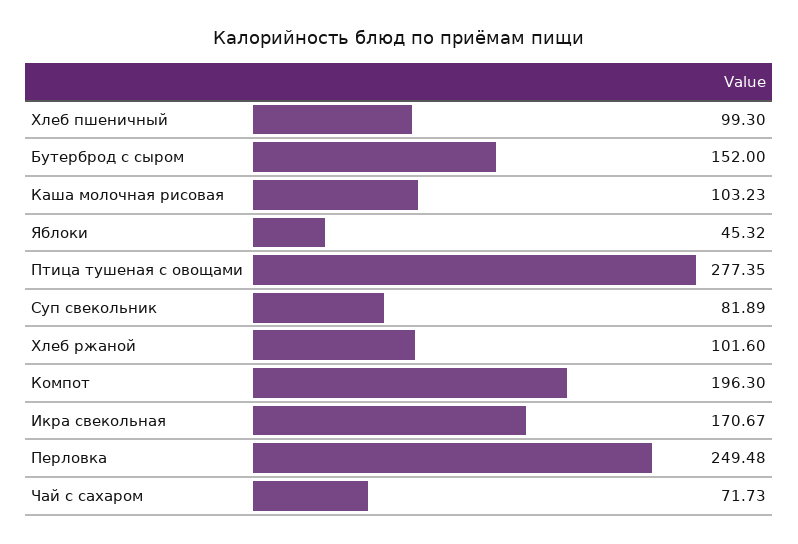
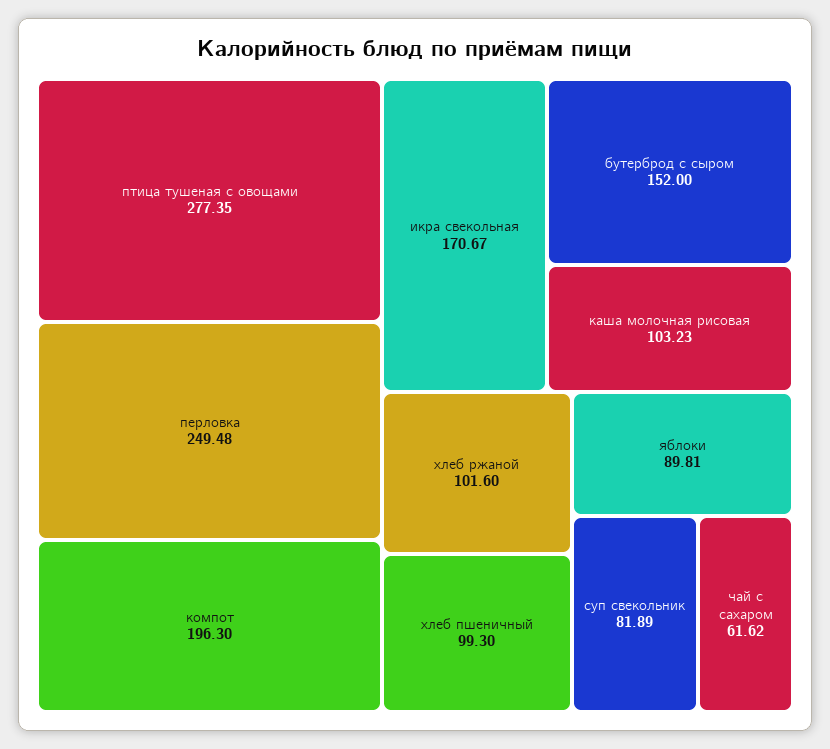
Яблоки: 45.32 -> 89.81
Чай с сахаром: 71.73 -> 61.62

